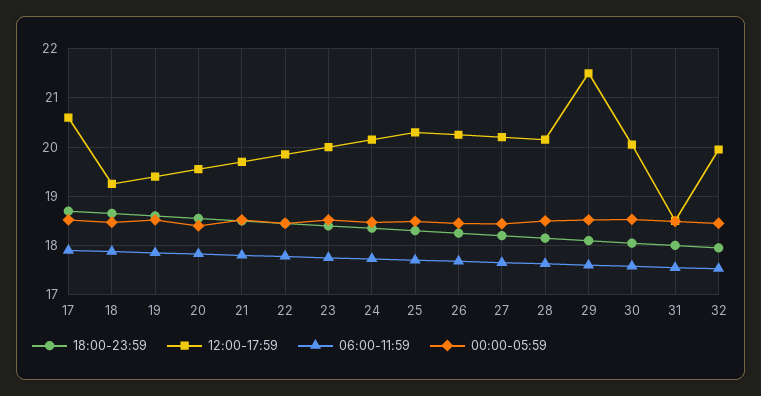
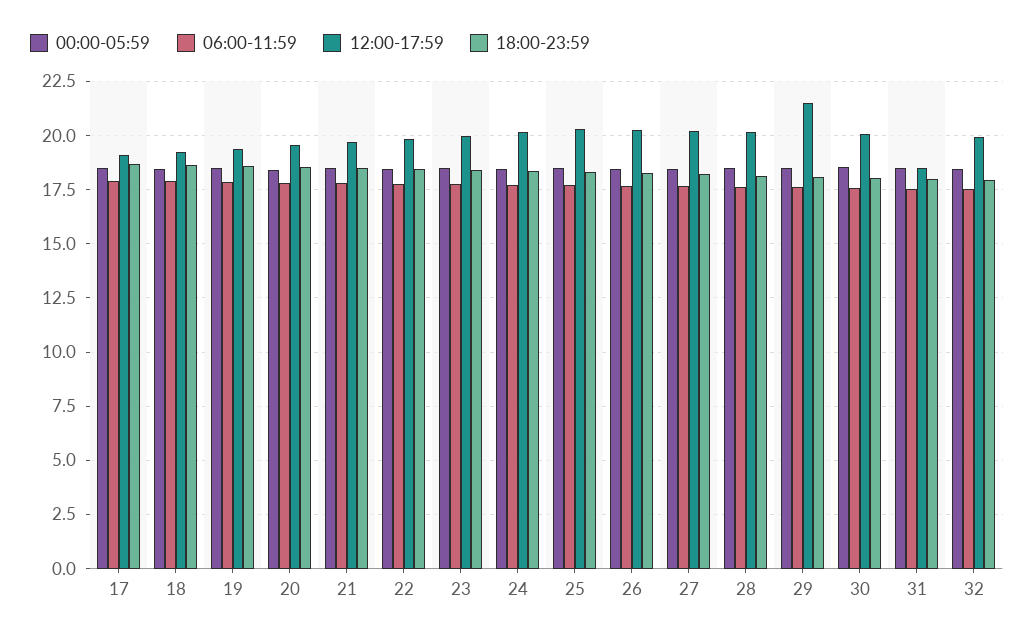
12:00-17:59, 17: 20.6 -> 19

